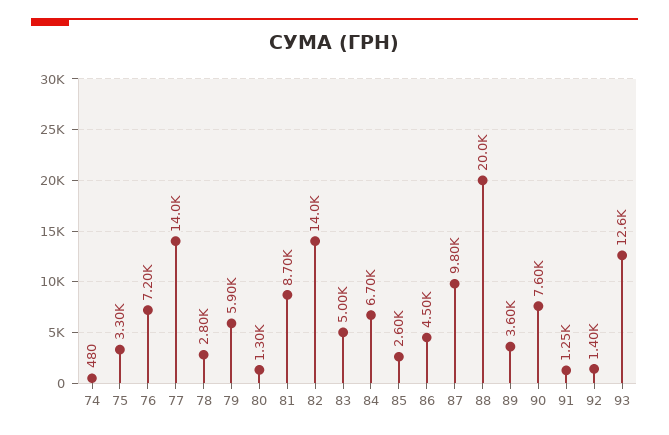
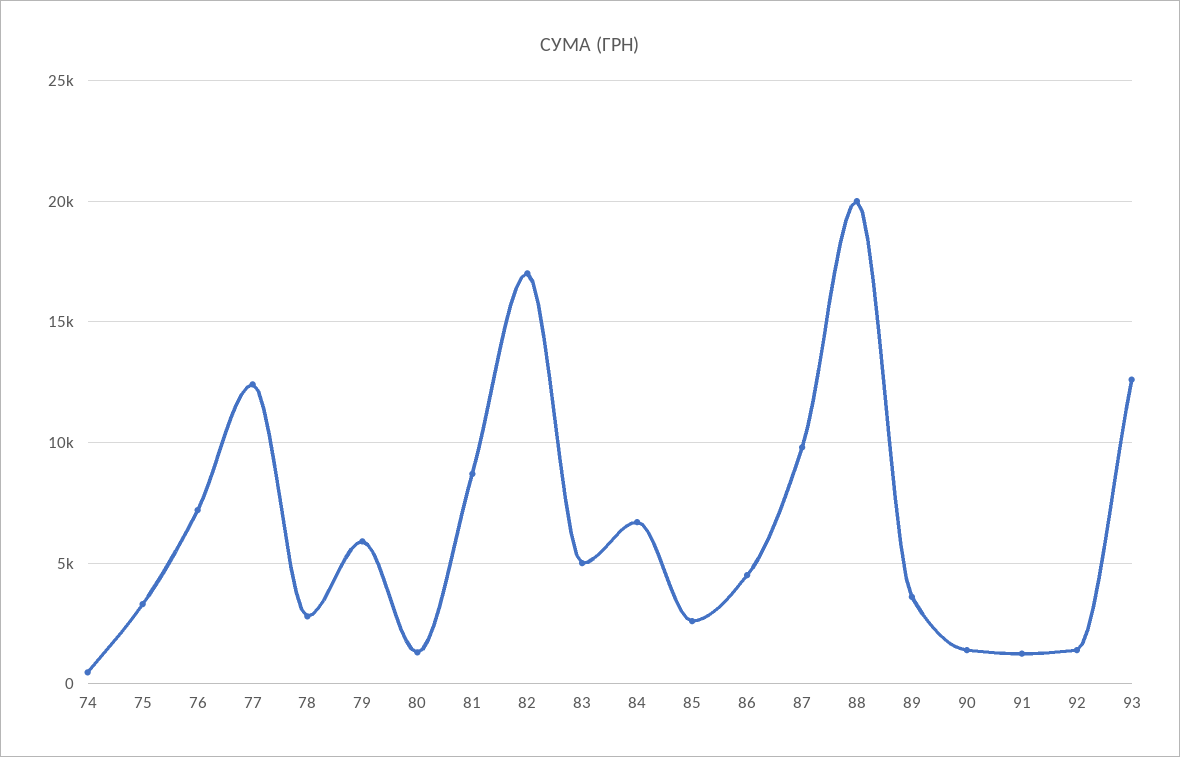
77: 14000 -> 12500
82: 14000 -> 17000
90: 7600 -> 1500

